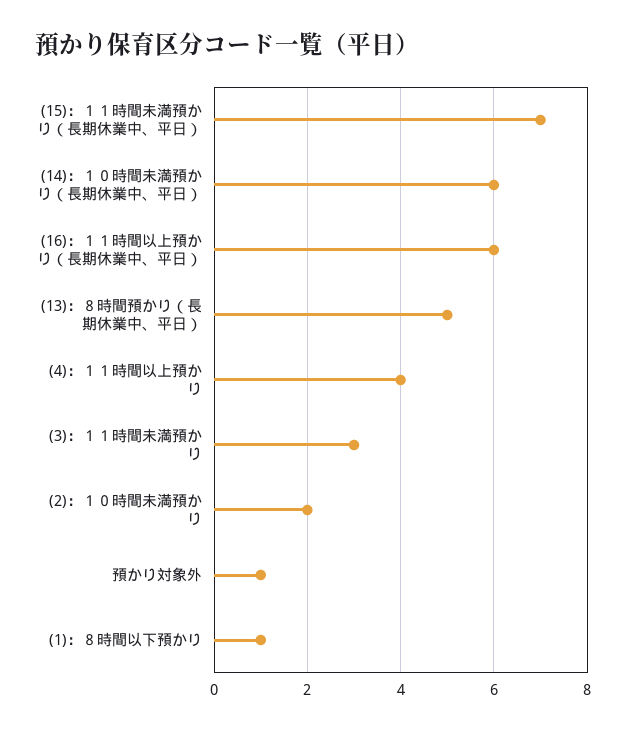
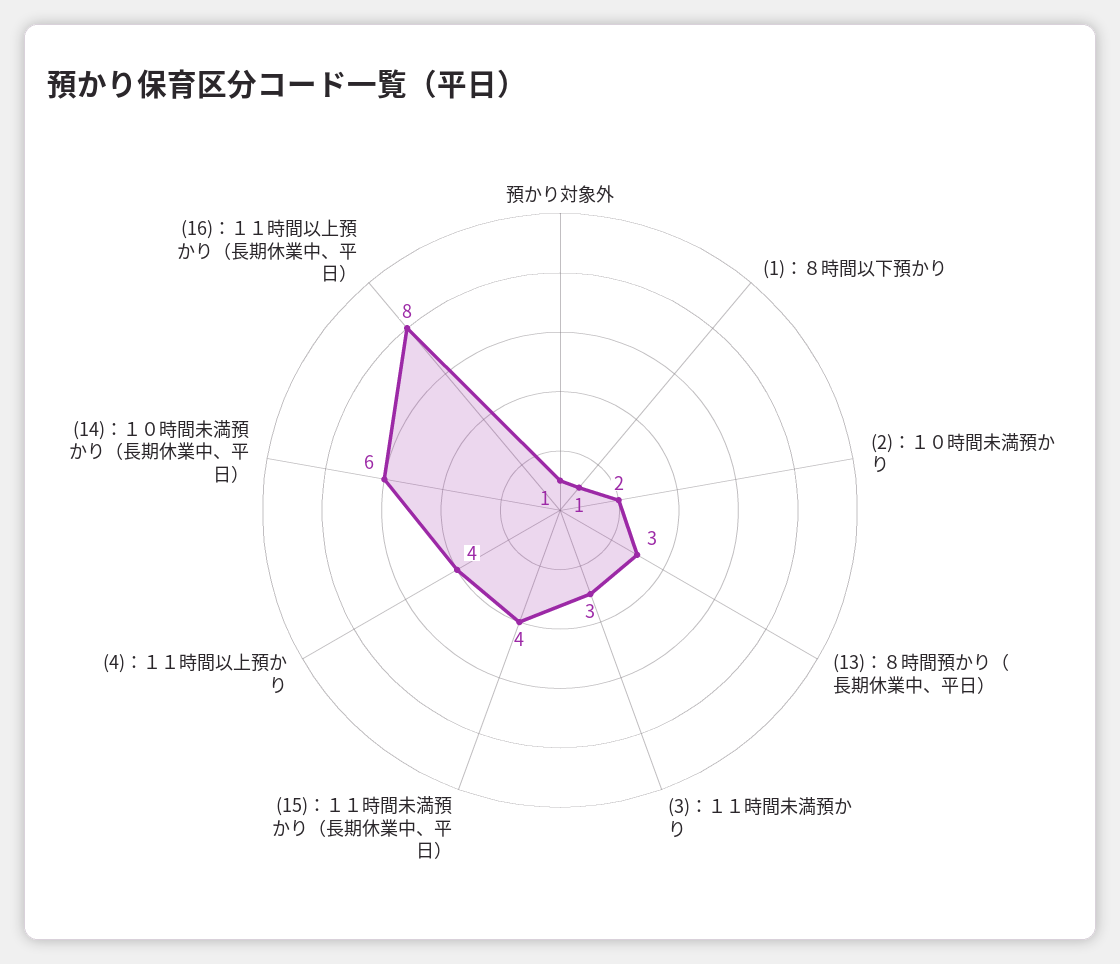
(15)：１１時間未満預かり（長期休業中、平日）: 7 -> 4
(16)：１１時間以上預かり（長期休業中、平日）: 6 -> 8
(13)：８時間預かり（長期休業中、平日）: 5 -> 3

